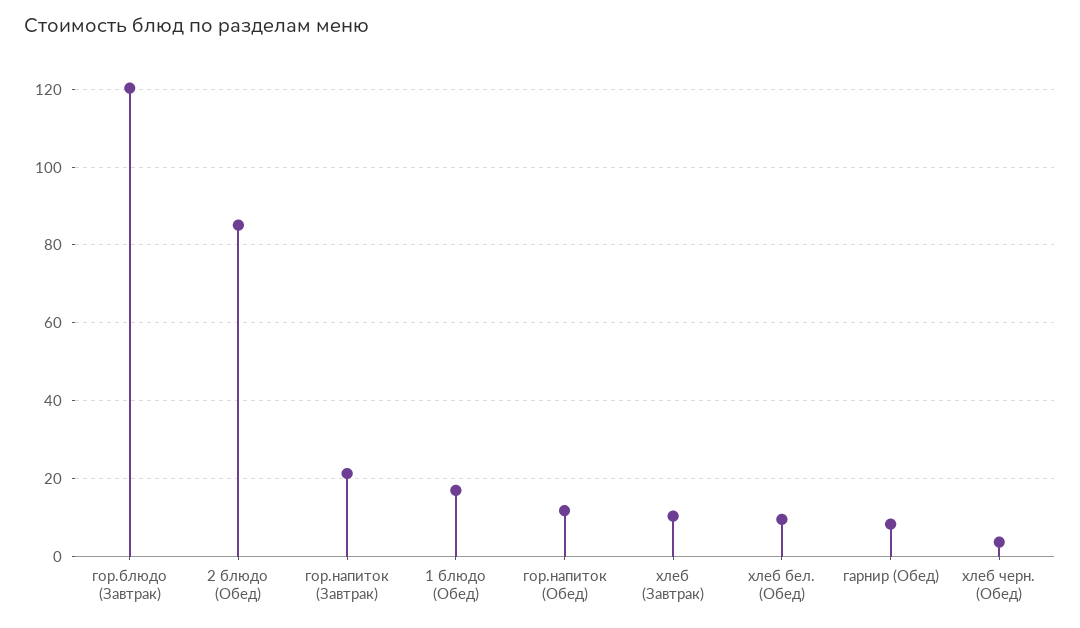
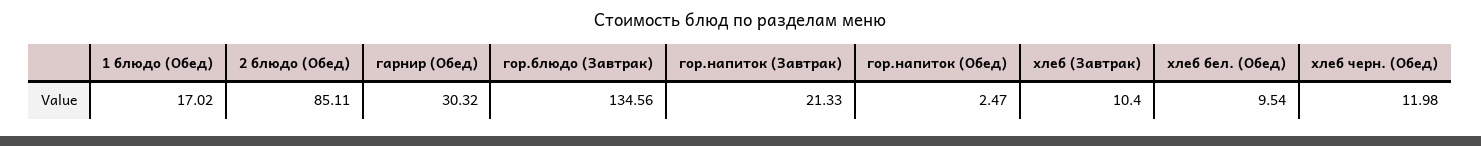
гор.блюдо (Завтрак): 120 -> 134.56
гор.напиток (Обед): 12 -> 2.47
гарнир (Обед): 8 -> 30.32
хлеб черн. (Обед): 4 -> 11.98

